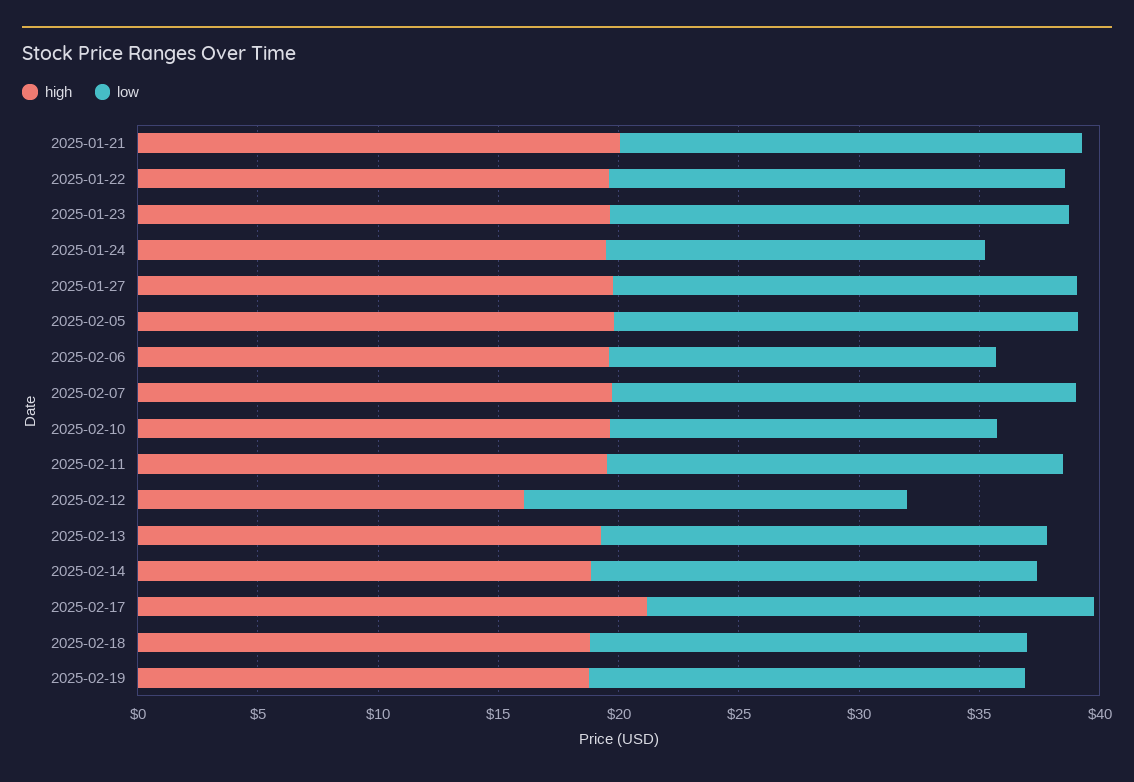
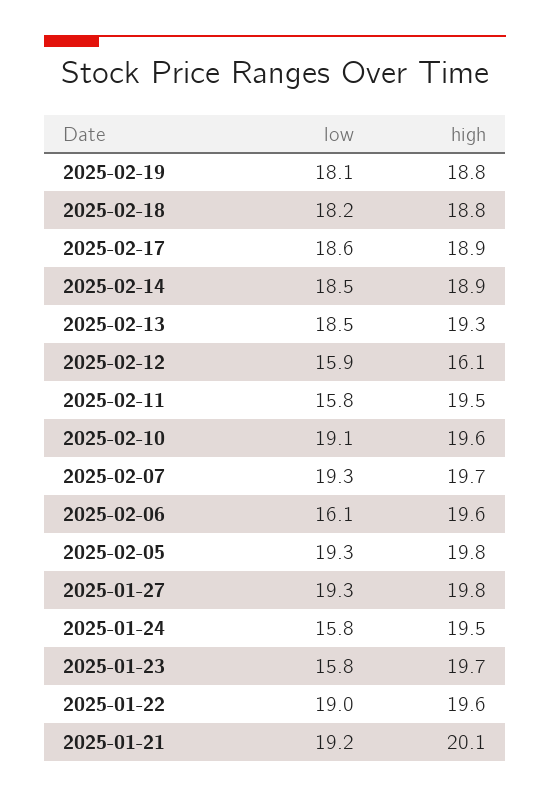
low, 2025-01-23: 19 -> 15.8
low, 2025-02-10: 16 -> 19.1
low, 2025-02-11: 19 -> 15.8
high, 2025-02-17: 21 -> 18.9

